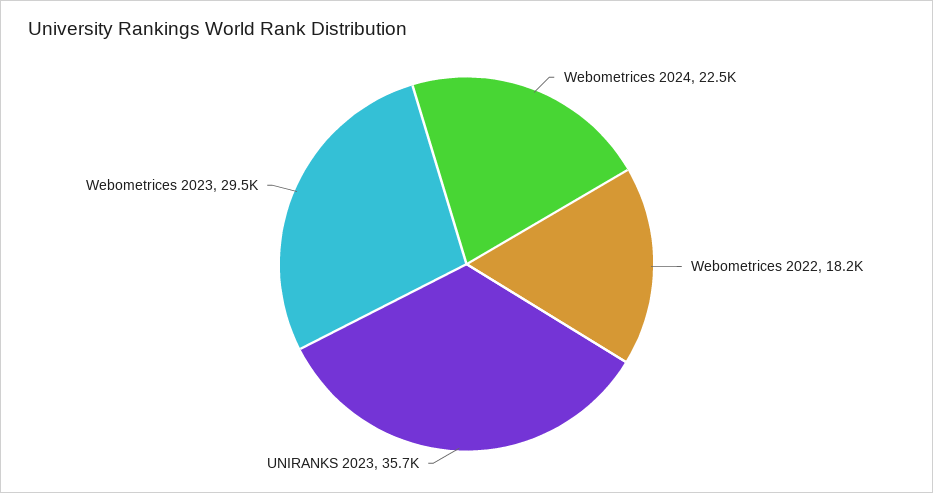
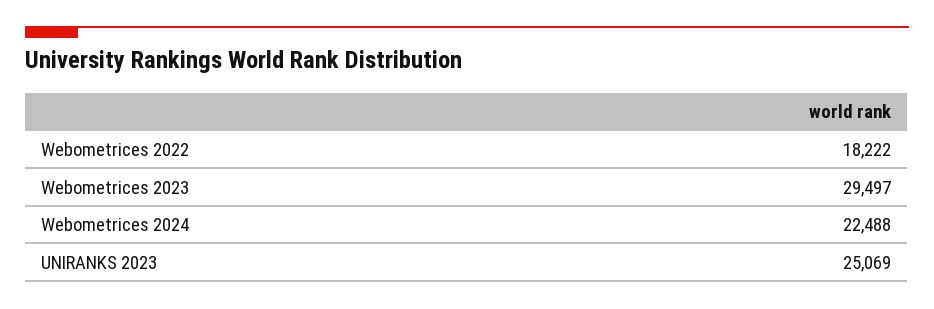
UNIRANKS 2023: 35700 -> 25069

